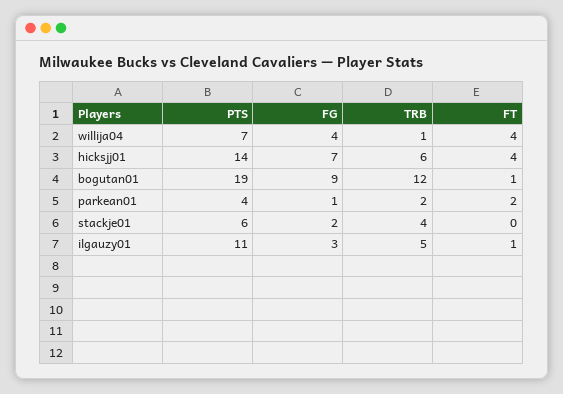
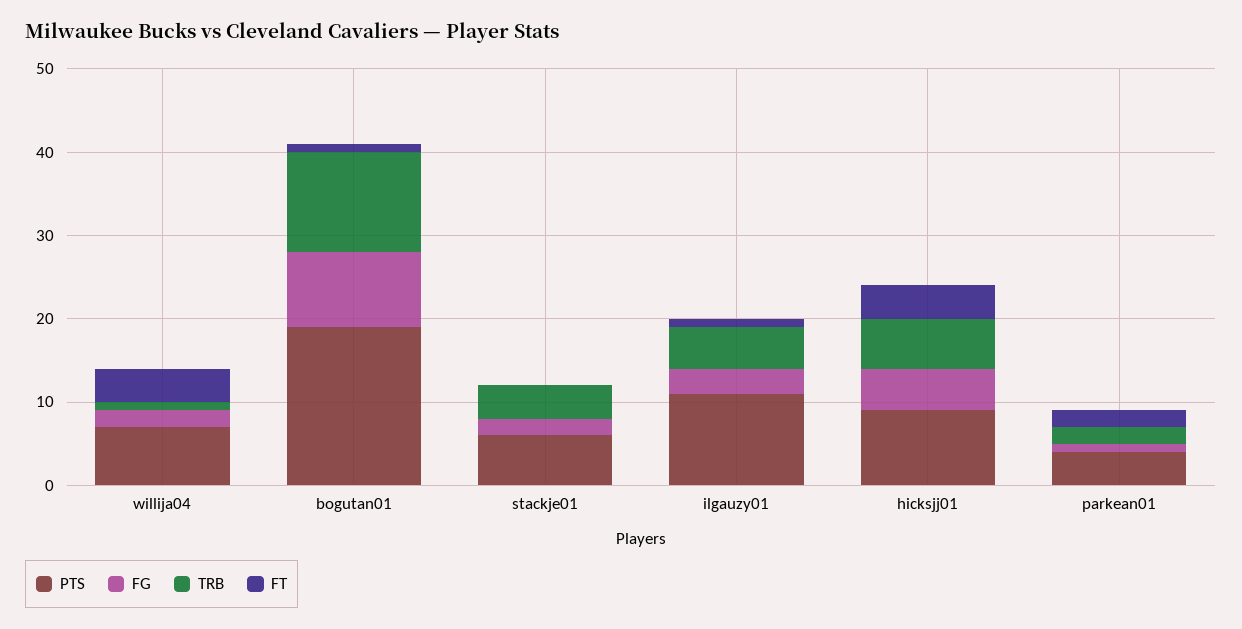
FG, willija04: 4 -> 2
PTS, hicksjj01: 14 -> 9
FG, hicksjj01: 7 -> 5

